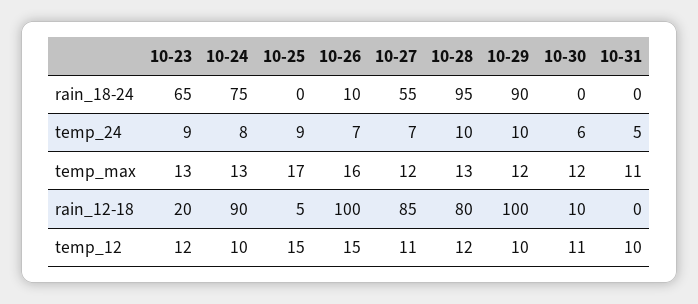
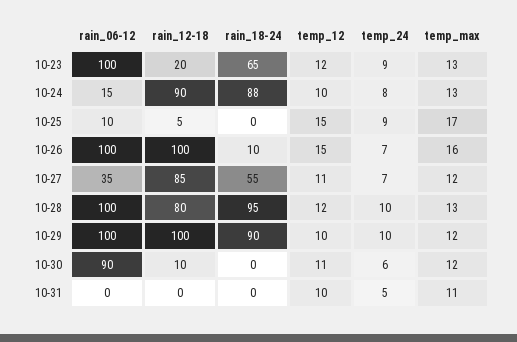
10-24, rain_18-24: 75 -> 88
10-23, rain_06-12: none -> 100
10-24, rain_06-12: none -> 15
10-25, rain_06-12: none -> 10
10-26, rain_06-12: none -> 100
10-27, rain_06-12: none -> 35
10-28, rain_06-12: none -> 100
10-29, rain_06-12: none -> 100
10-30, rain_06-12: none -> 90
10-31, rain_06-12: none -> 0

